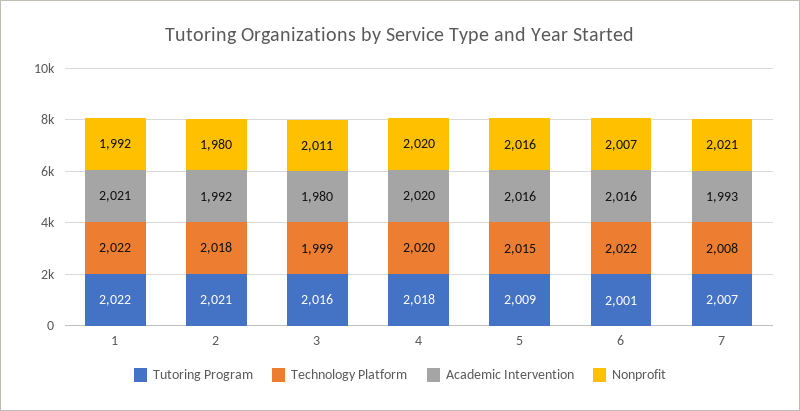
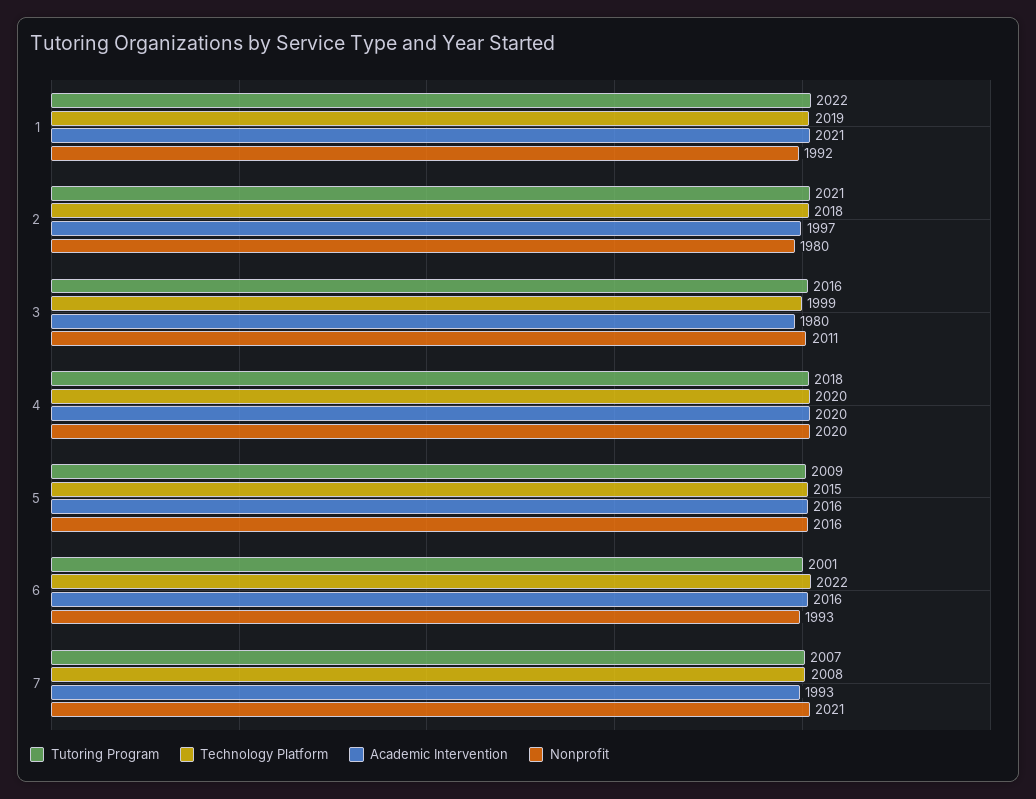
Technology Platform, 1: 2022 -> 2019
Academic Intervention, 2: 1992 -> 1997
Nonprofit, 6: 2007 -> 1993

